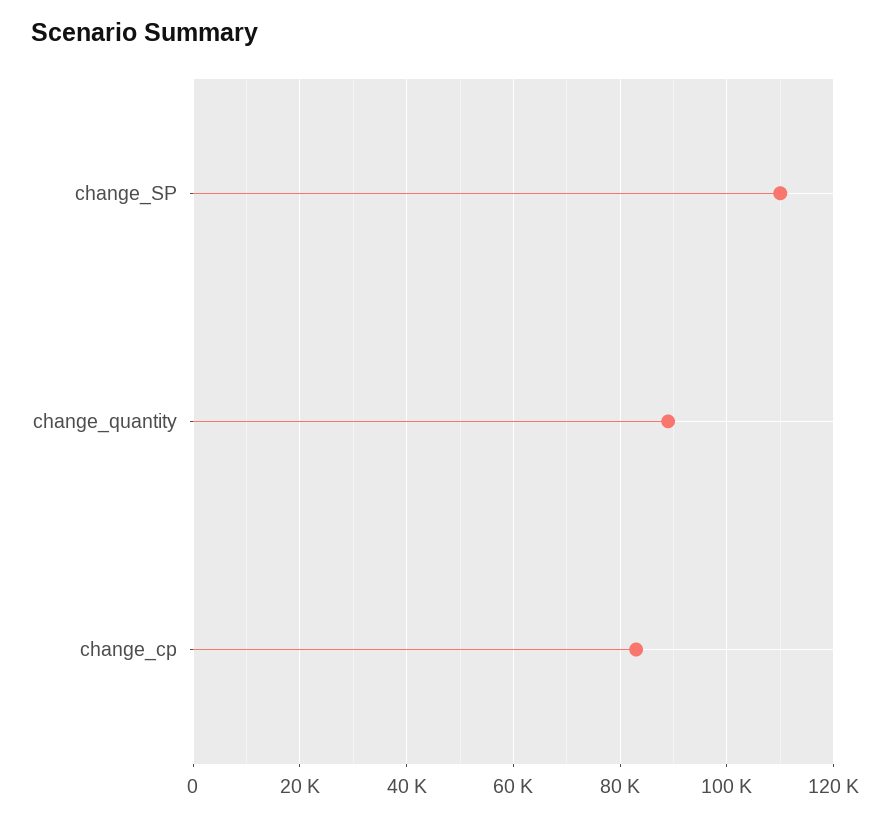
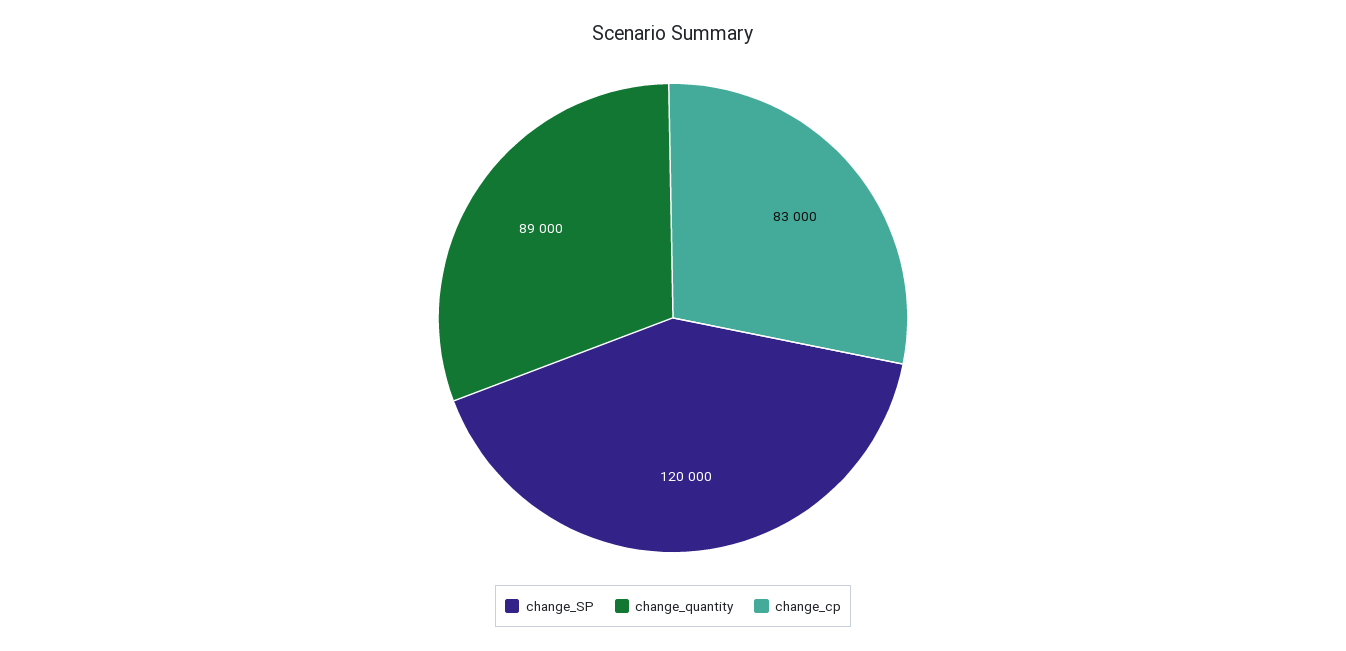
change_SP: 110000 -> 120000

